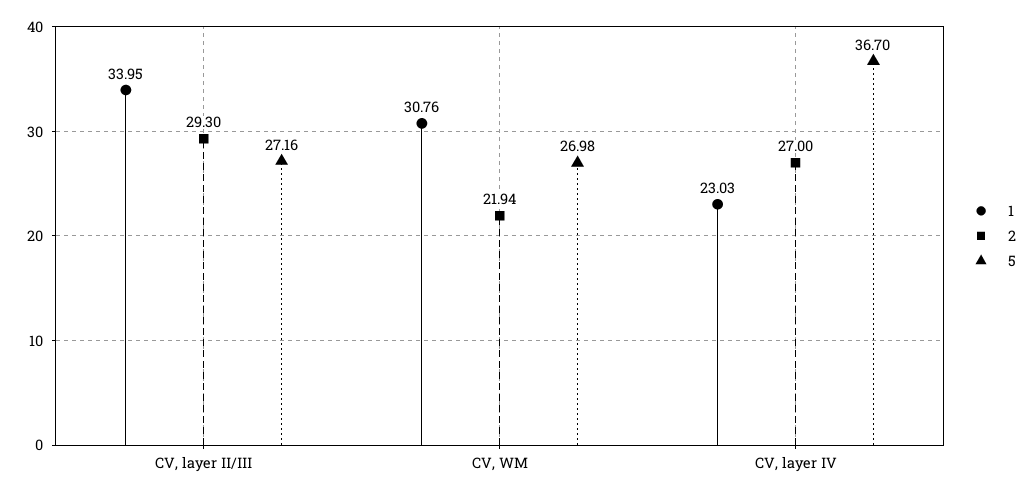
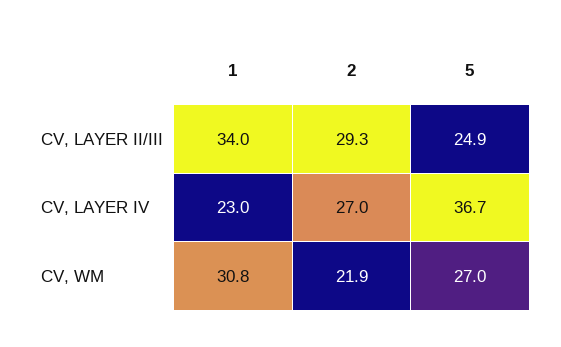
5, CV, layer II/III: 27.16 -> 24.9

